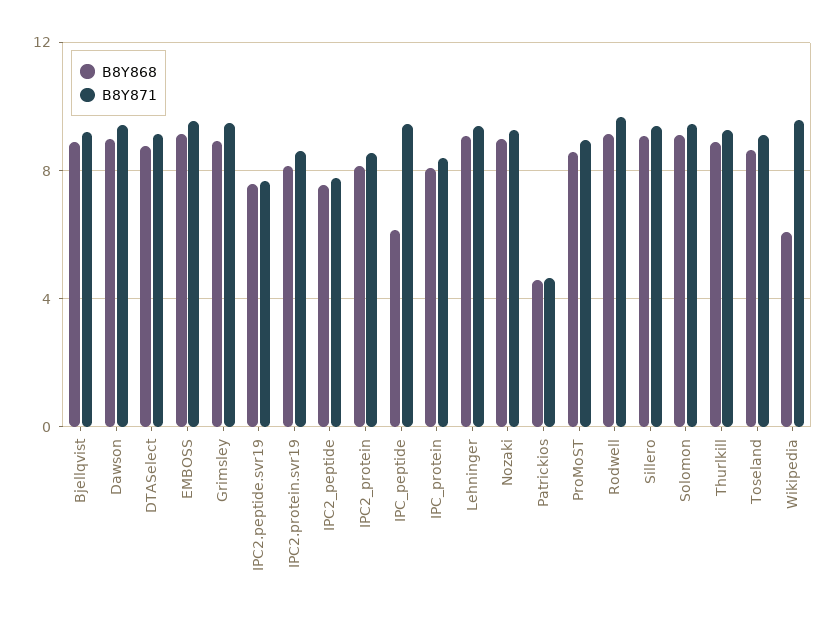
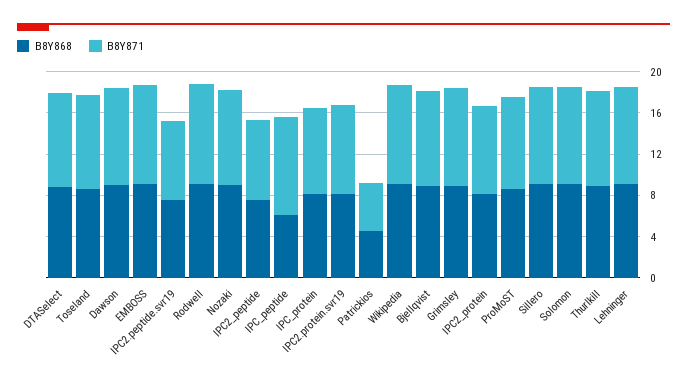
B8Y868, Wikipedia: 6 -> 9

